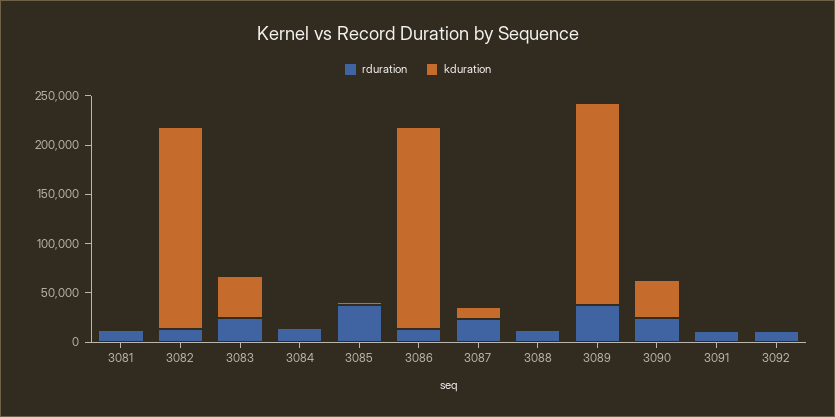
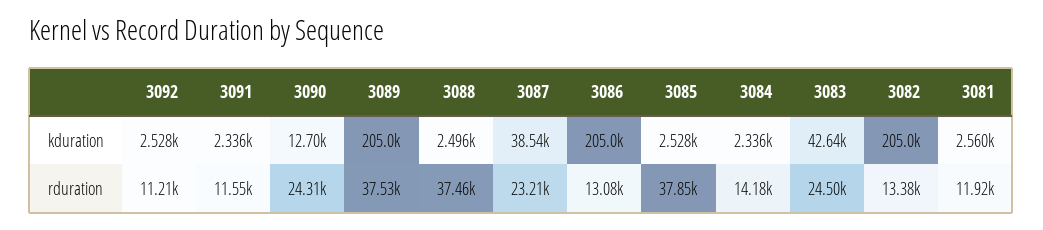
kduration, 3087: 10000 -> 38540
rduration, 3088: 10000 -> 37460
kduration, 3090: 40000 -> 12700

